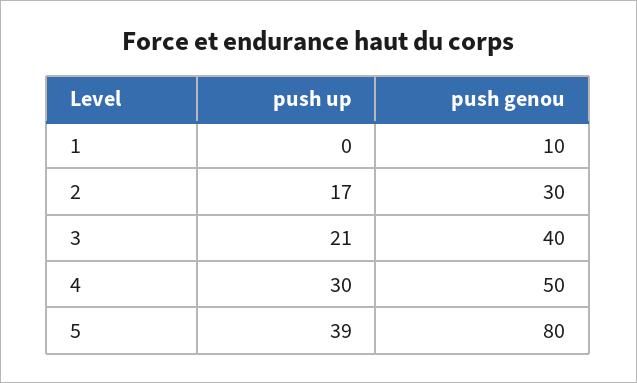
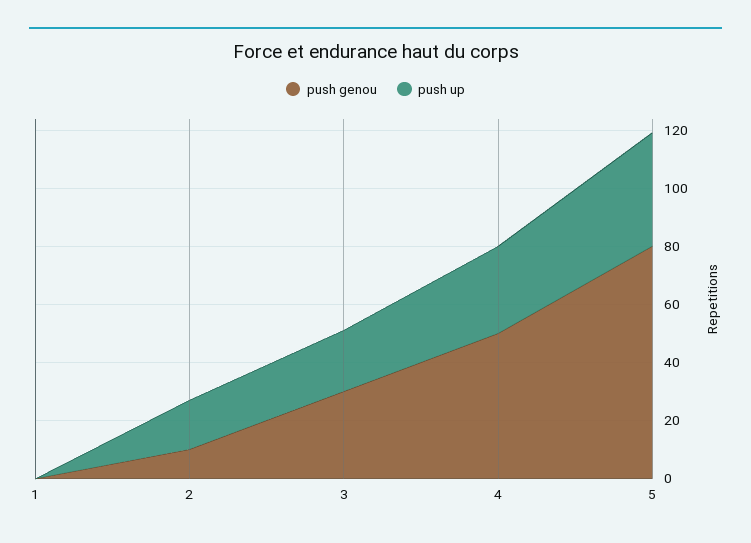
push genou, 1: 10 -> 0
push genou, 2: 30 -> 10
push genou, 3: 40 -> 30

